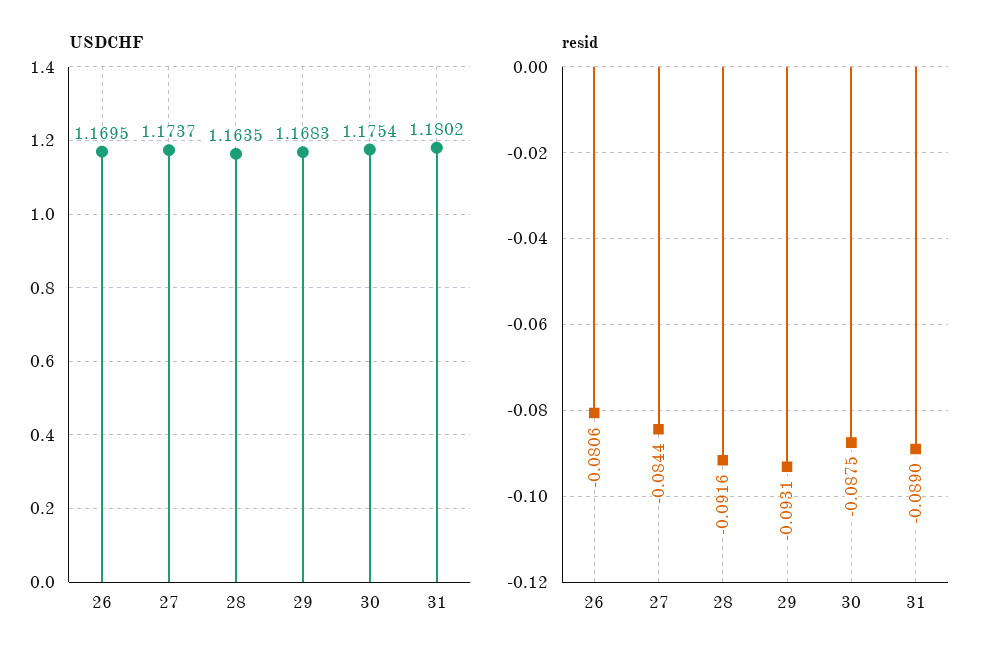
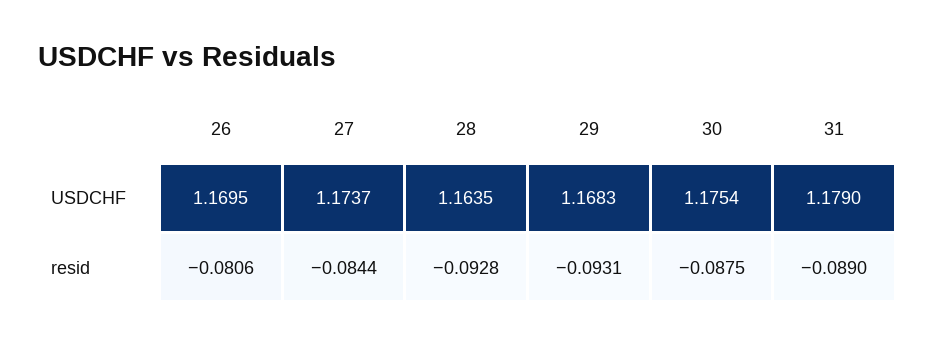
USDCHF, 31: 1.1802 -> 1.179
resid, 28: -0.0916 -> -0.0928

